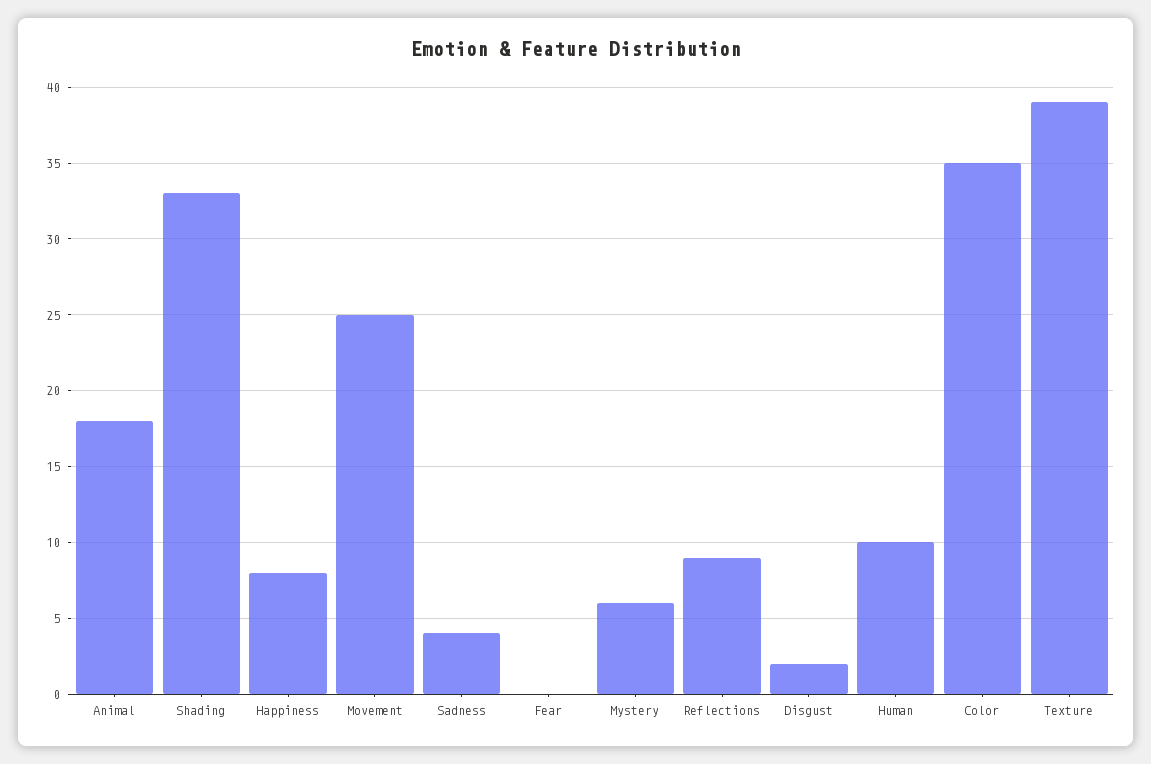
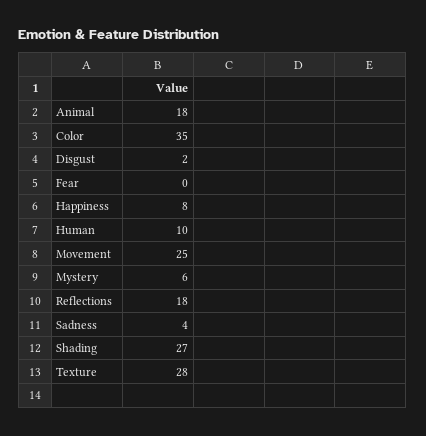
Shading: 33 -> 27
Reflections: 9 -> 18
Texture: 39 -> 28

